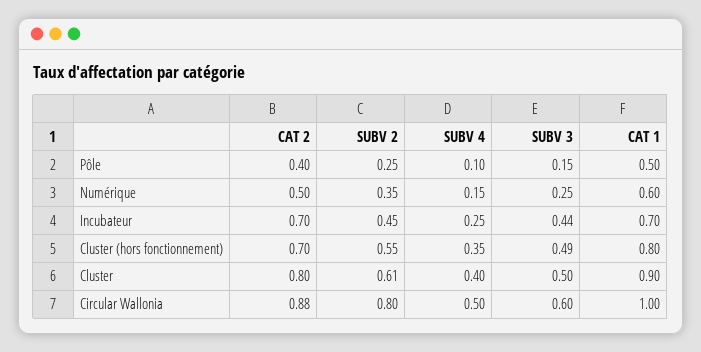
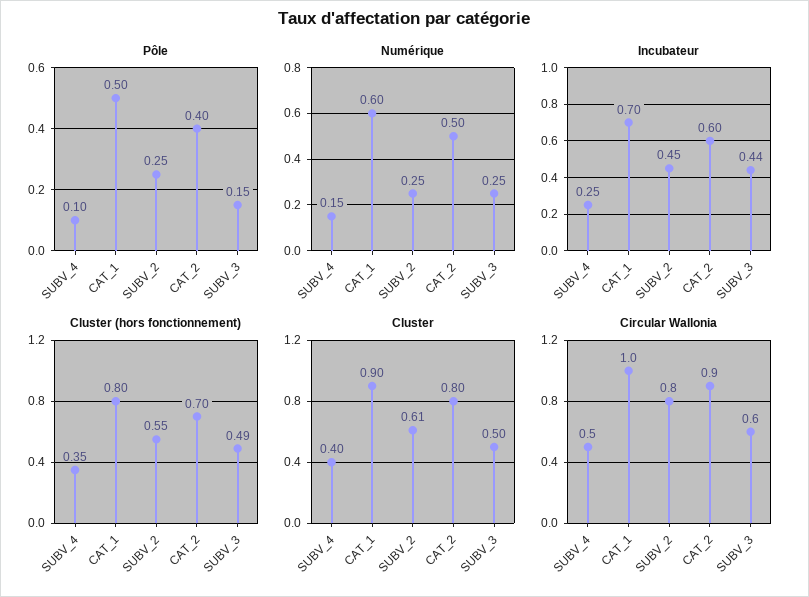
Numérique, SUBV 2: 0.35 -> 0.25
Incubateur, CAT 2: 0.7 -> 0.6
Circular Wallonia, CAT 2: 0.88 -> 0.9

